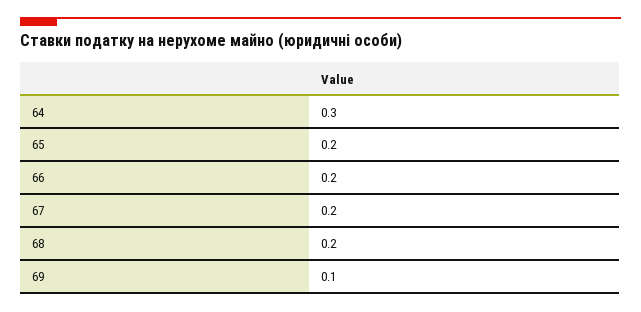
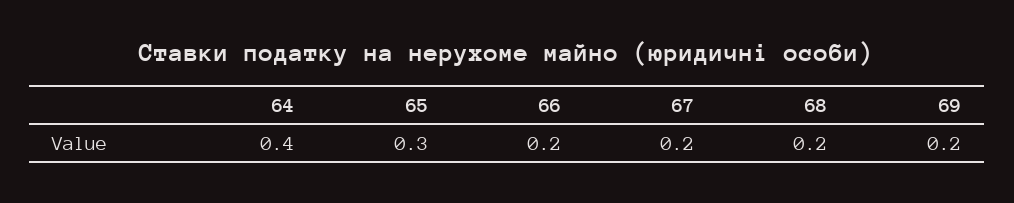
64: 0.3 -> 0.4
65: 0.2 -> 0.3
69: 0.1 -> 0.2

